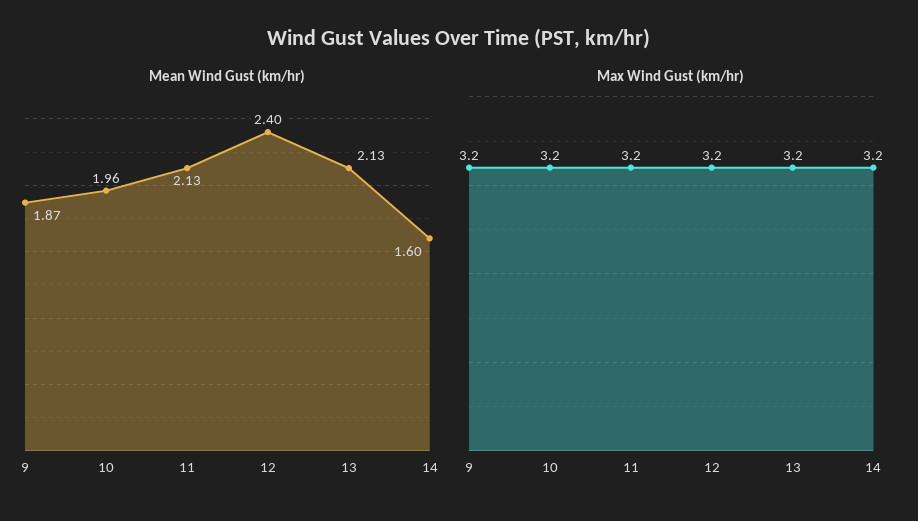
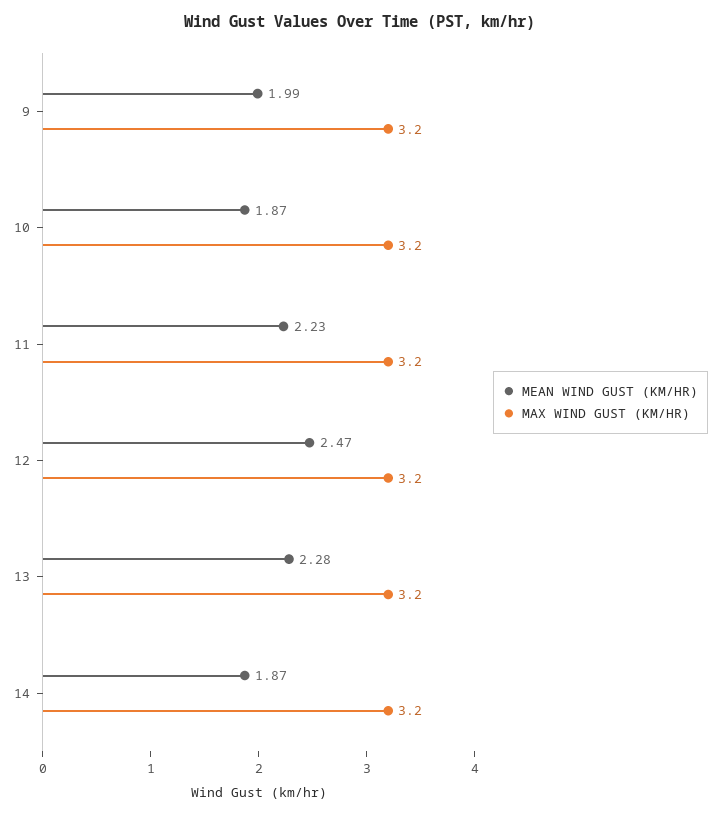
Mean Wind Gust (km/hr), 9: 1.87 -> 1.99
Mean Wind Gust (km/hr), 10: 1.96 -> 1.87
Mean Wind Gust (km/hr), 11: 2.13 -> 2.23
Mean Wind Gust (km/hr), 12: 2.4 -> 2.47
Mean Wind Gust (km/hr), 13: 2.13 -> 2.28
Mean Wind Gust (km/hr), 14: 1.6 -> 1.87

